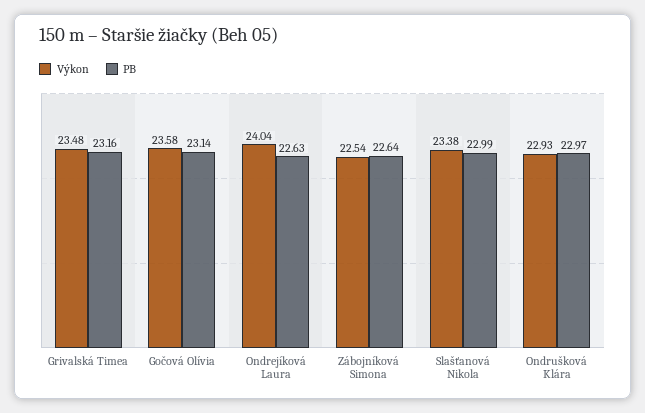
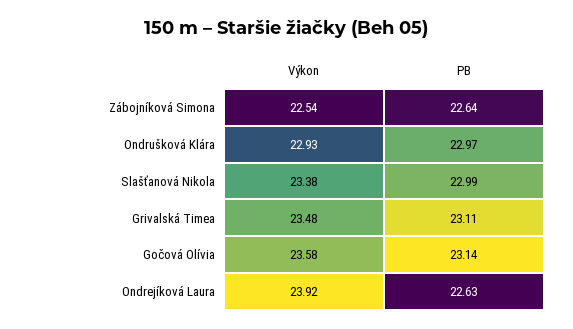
PB, Grivalská Timea: 23.16 -> 23.11
Výkon, Ondrejíková Laura: 24.04 -> 23.92

